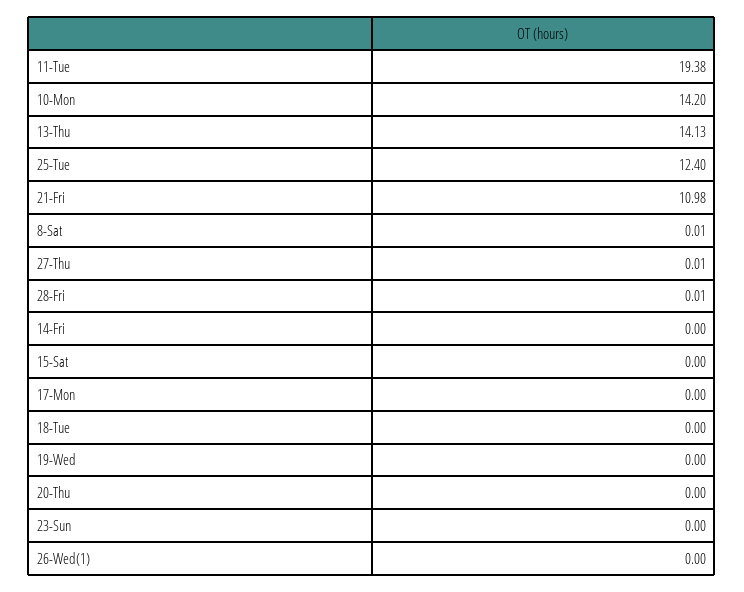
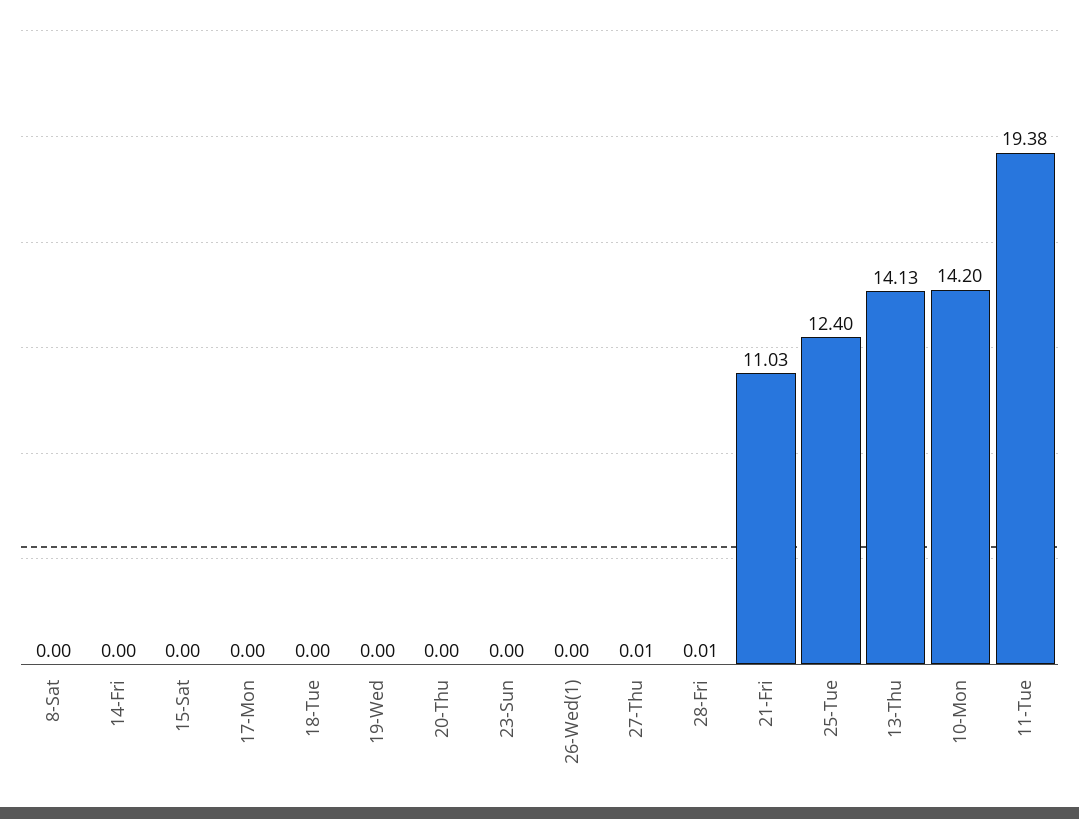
21-Fri: 10.98 -> 11.03
8-Sat: 0.01 -> 0

